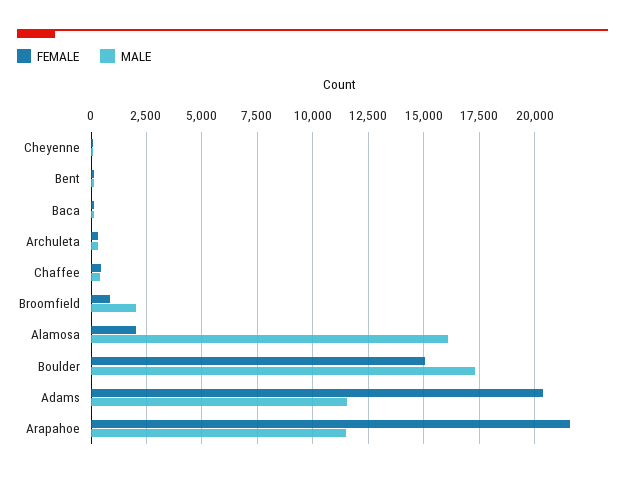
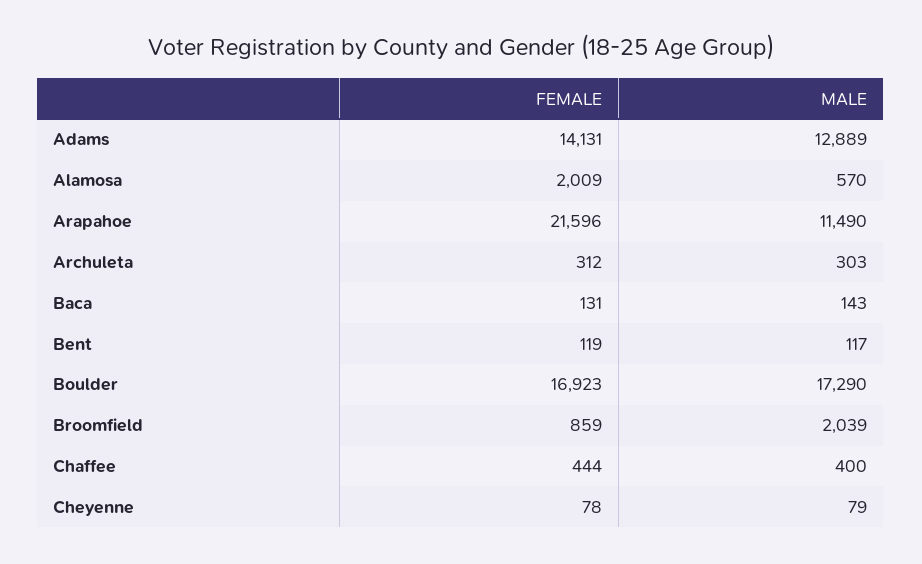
MALE, Alamosa: 16000 -> 570
FEMALE, Boulder: 15000 -> 16923
FEMALE, Adams: 20500 -> 14131
MALE, Adams: 11500 -> 12889

